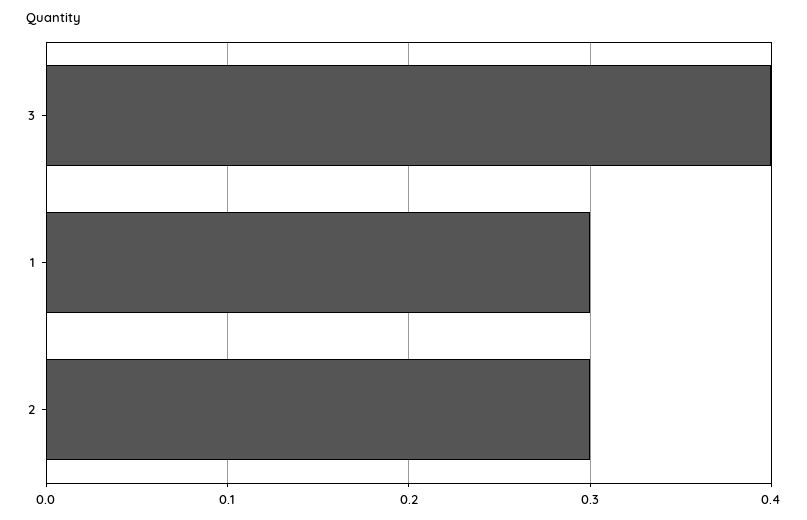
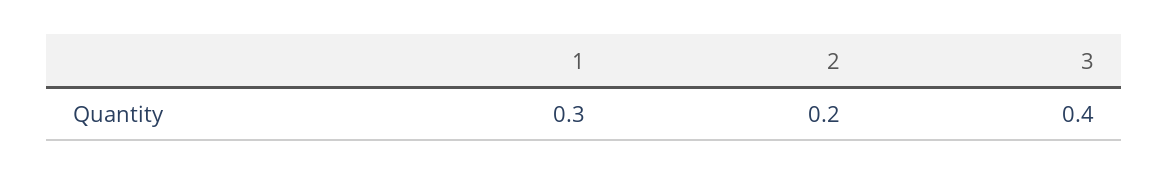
2: 0.3 -> 0.2

